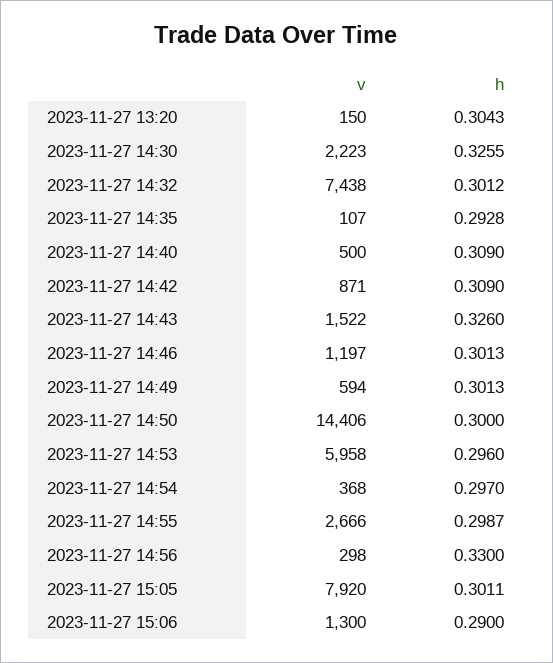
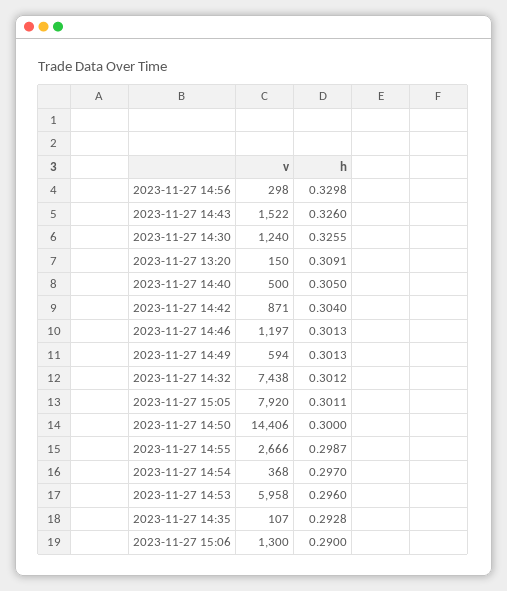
h, 2023-11-27 13:20: 0.3043 -> 0.3091
v, 2023-11-27 14:30: 2223 -> 1240
h, 2023-11-27 14:40: 0.309 -> 0.305
h, 2023-11-27 14:42: 0.309 -> 0.304
h, 2023-11-27 14:56: 0.33 -> 0.3298

